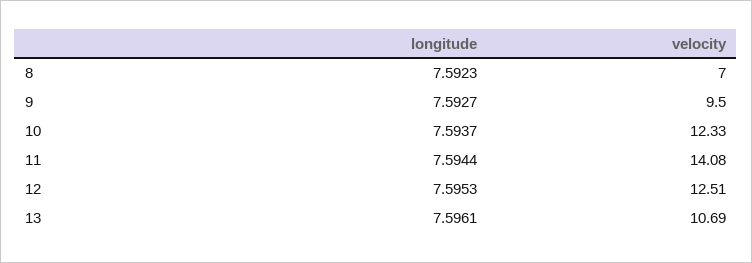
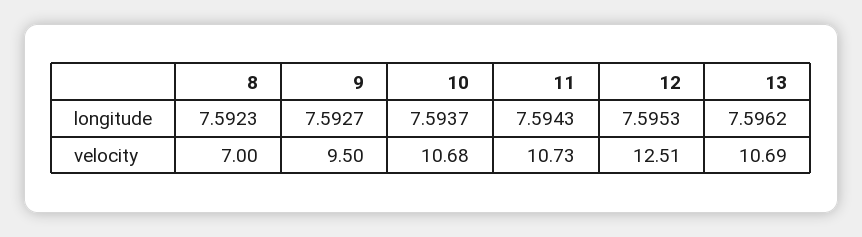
velocity, 10: 12.33 -> 10.68
longitude, 11: 7.5944 -> 7.5943
velocity, 11: 14.08 -> 10.73
longitude, 13: 7.5961 -> 7.5962

